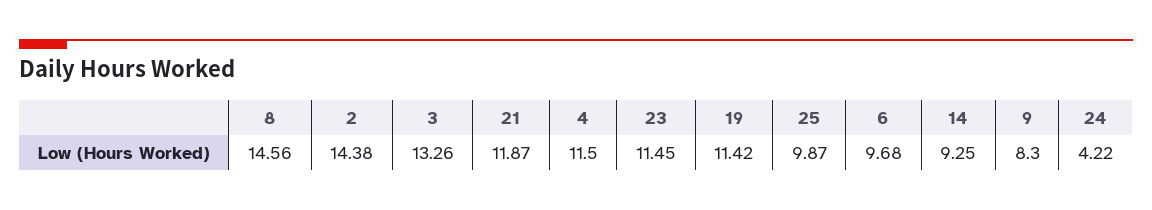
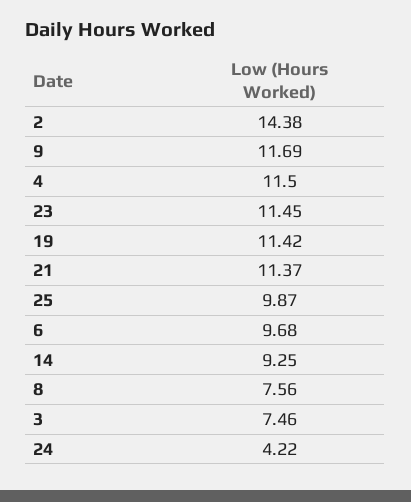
8: 14.56 -> 7.56
3: 13.26 -> 7.46
21: 11.87 -> 11.37
9: 8.3 -> 11.69

